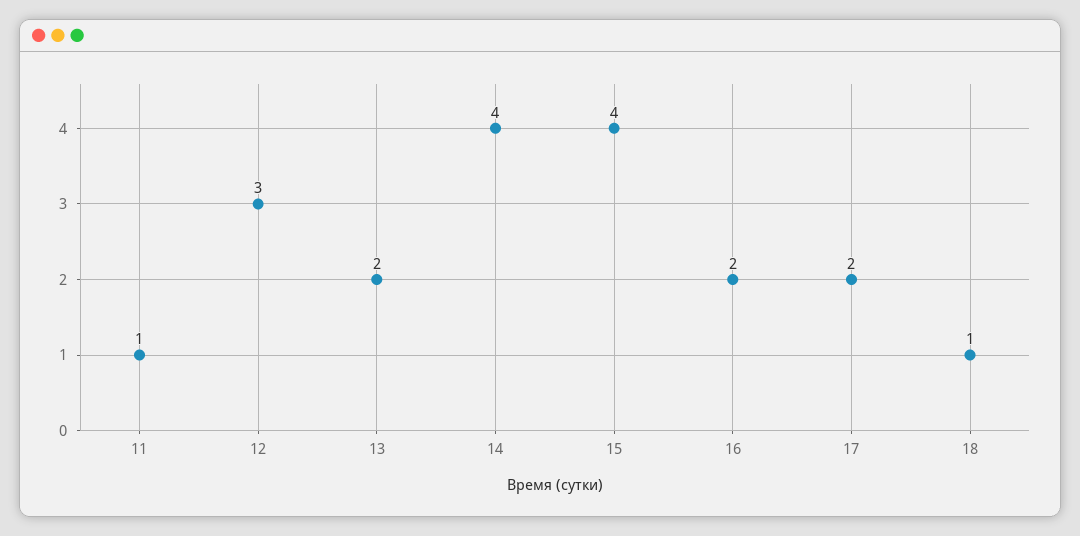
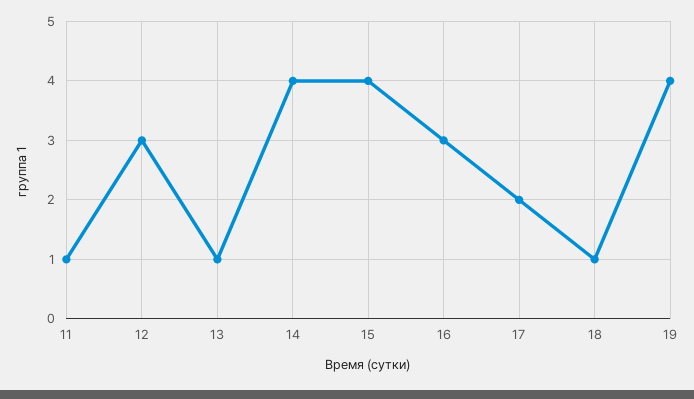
13: 2 -> 1
16: 2 -> 3
19: none -> 4

